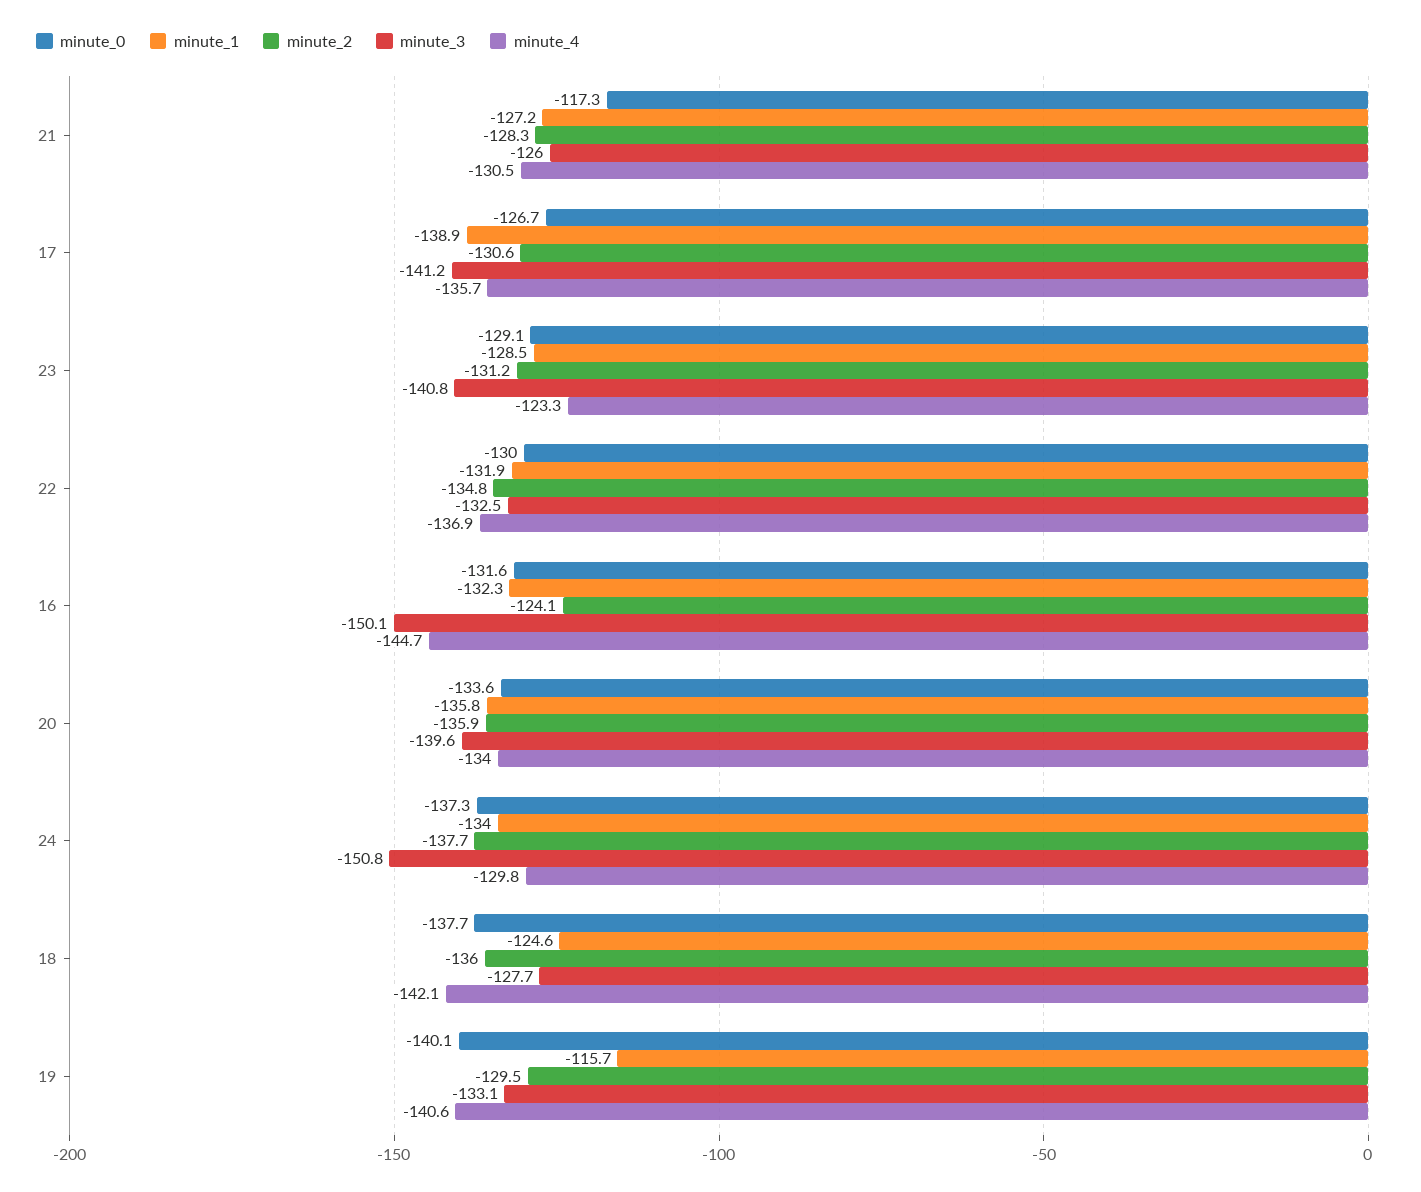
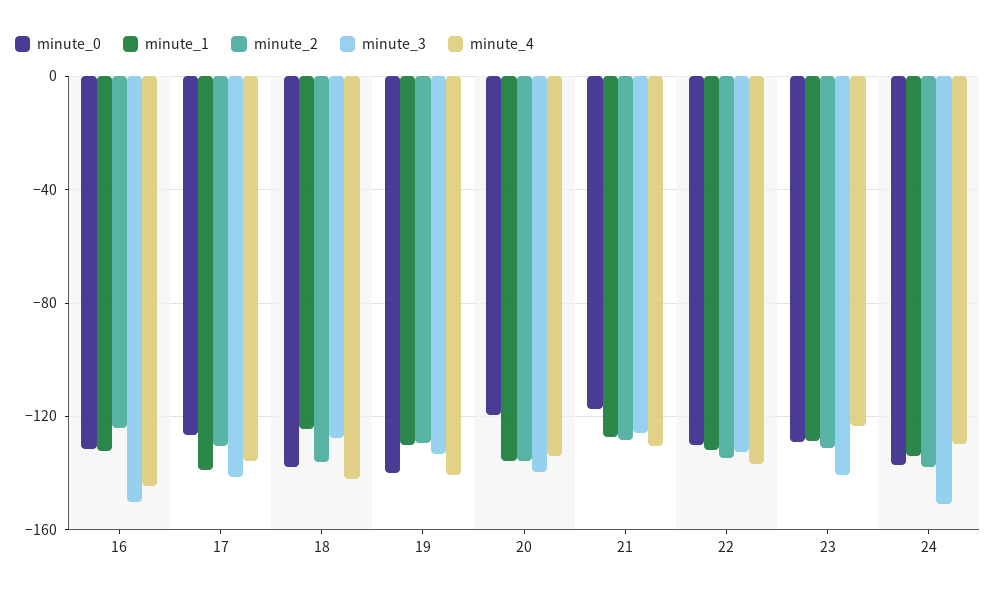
minute_0, 20: -133.6 -> -120
minute_1, 19: -115.7 -> -130

